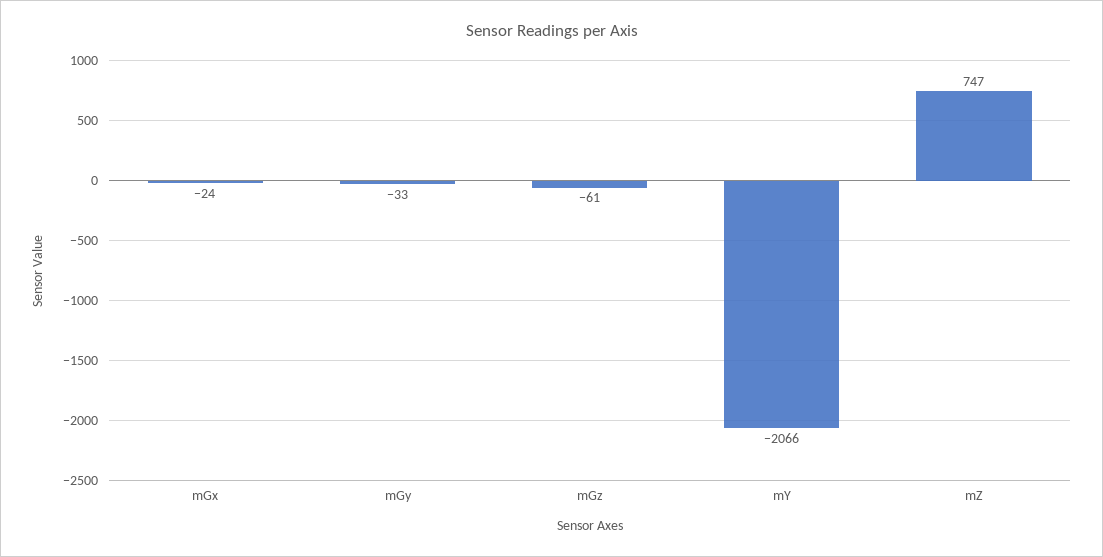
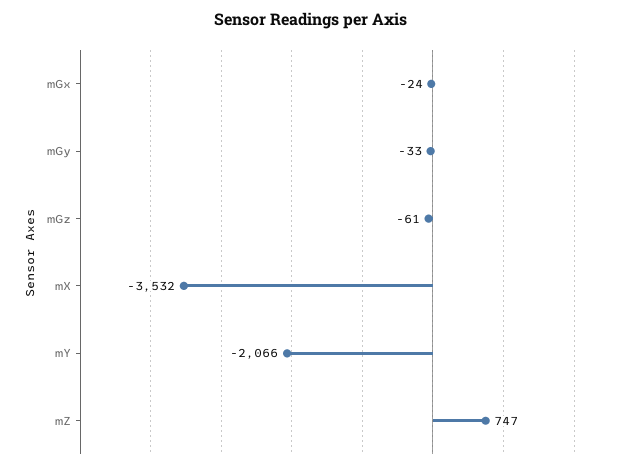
mX: none -> -3532

